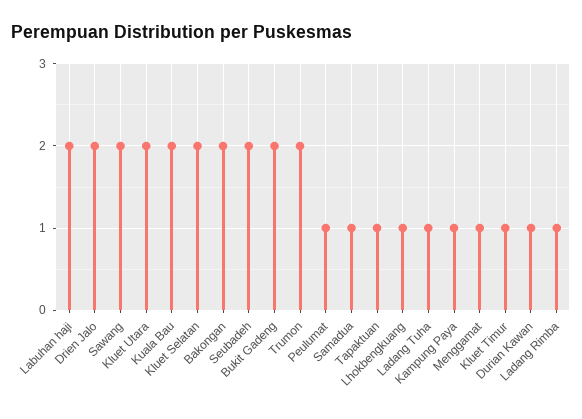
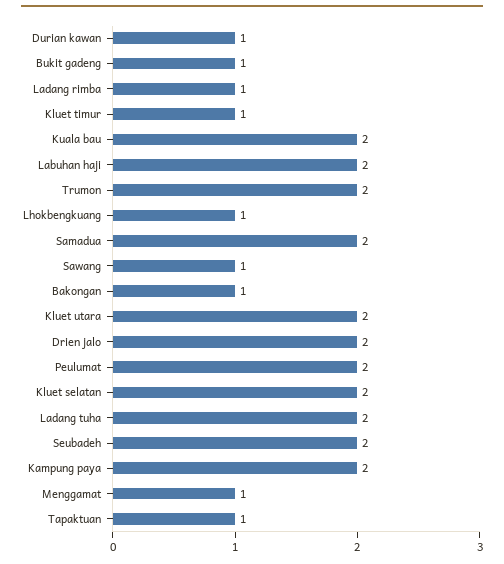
Sawang: 2 -> 1
Bakongan: 2 -> 1
Bukit Gadeng: 2 -> 1
Peulumat: 1 -> 2
Samadua: 1 -> 2
Ladang Tuha: 1 -> 2
Kampung Paya: 1 -> 2

